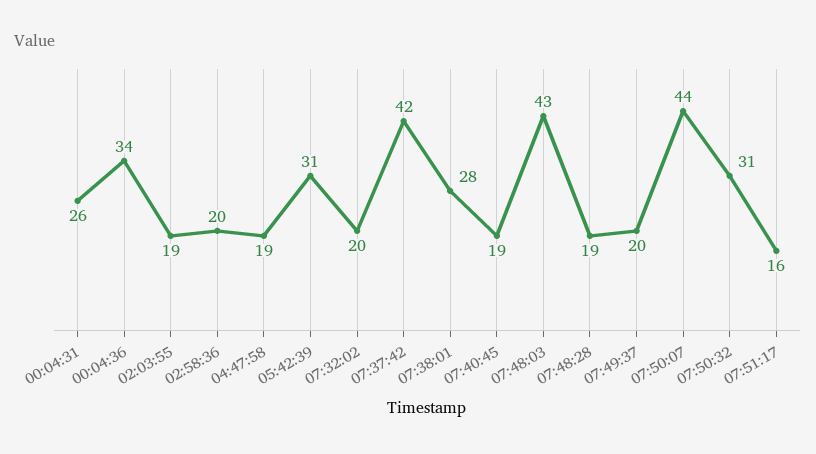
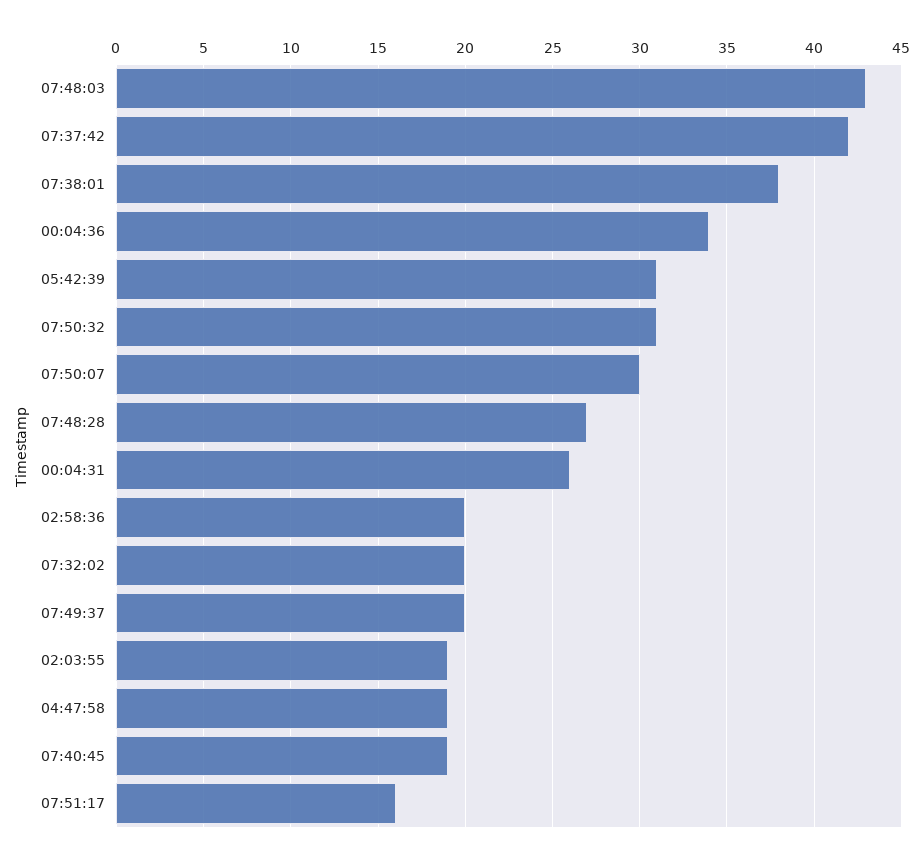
07:38:01: 28 -> 38
07:48:28: 19 -> 27
07:50:07: 44 -> 30

